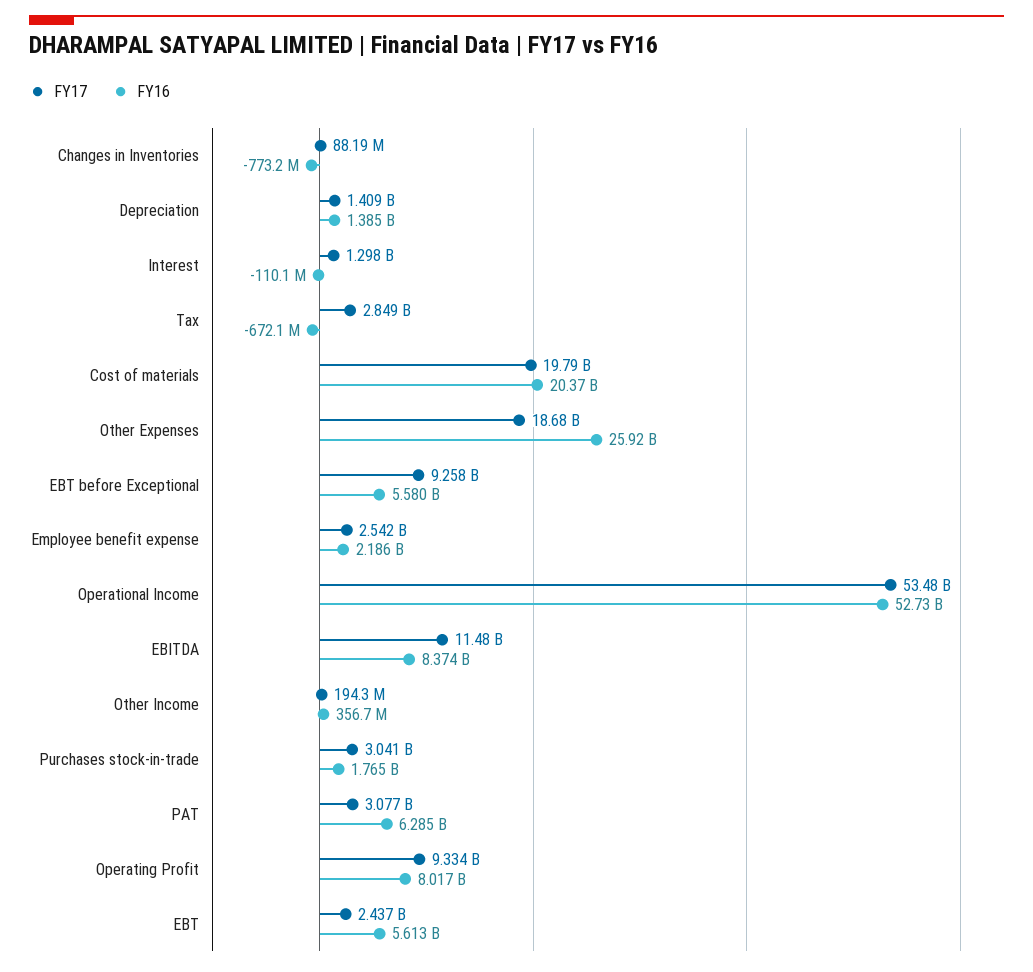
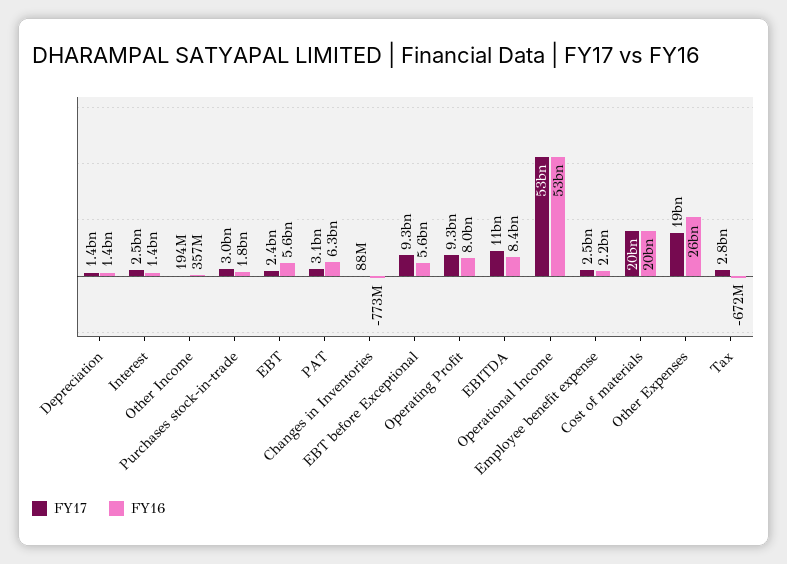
FY17, Interest: 1298000000 -> 2500000000
FY16, Interest: -110100000 -> 1400000000

